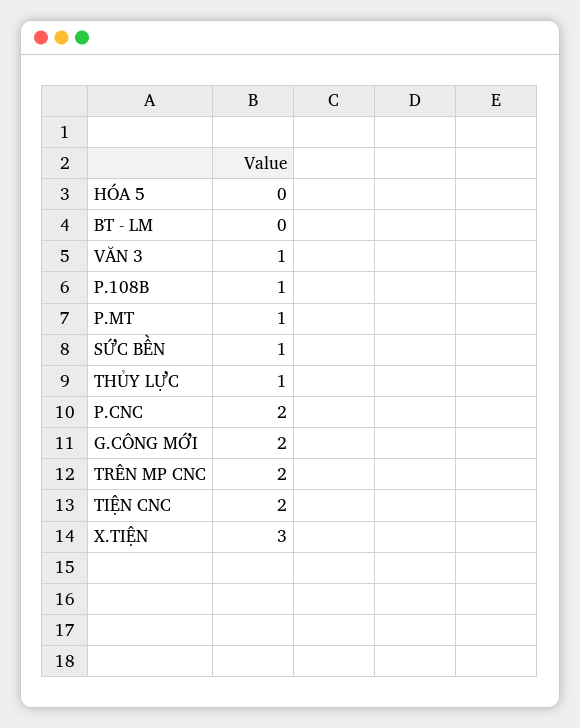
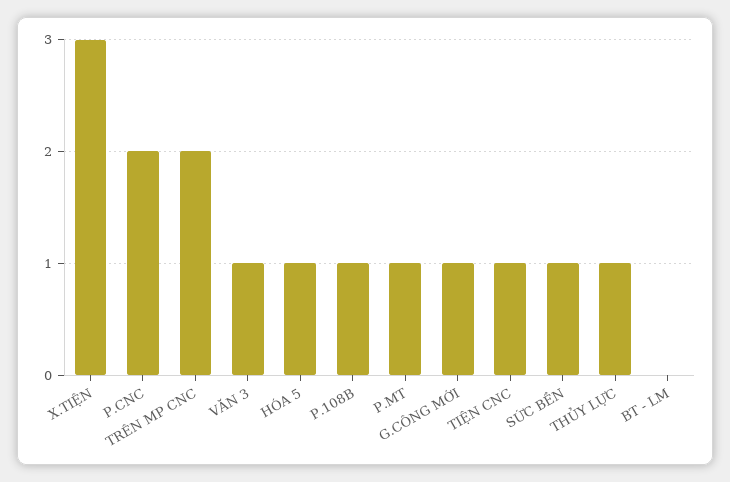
HÓA 5: 0 -> 1
G.CÔNG MỚI: 2 -> 1
TIỆN CNC: 2 -> 1

